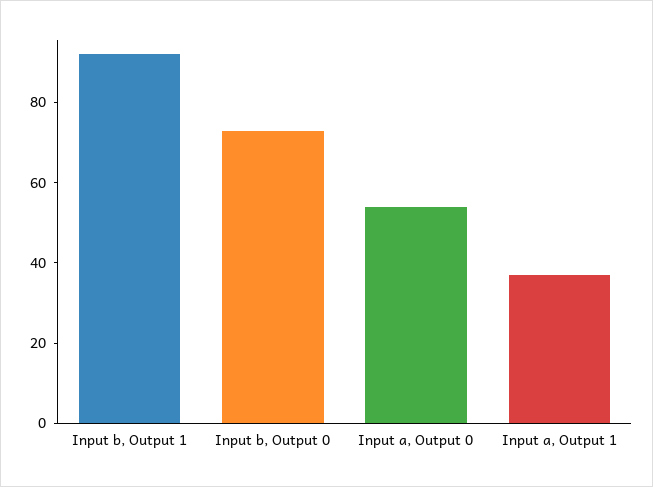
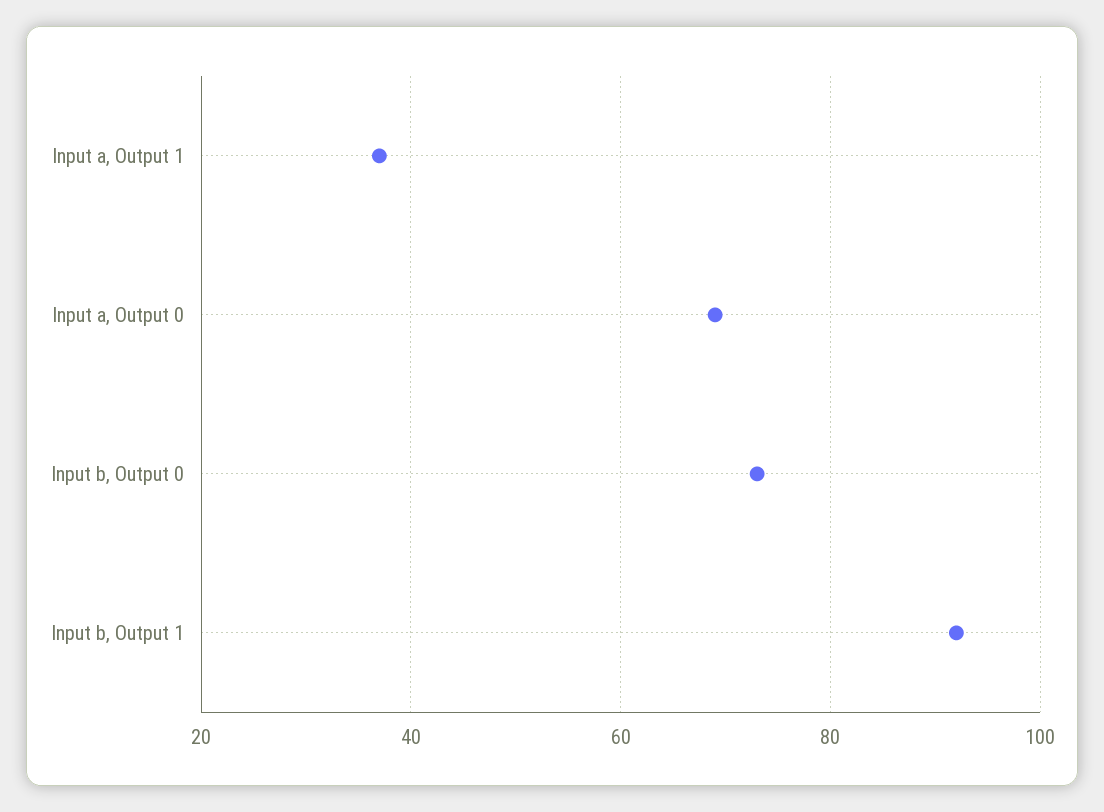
Input a, Output 0: 55 -> 70

